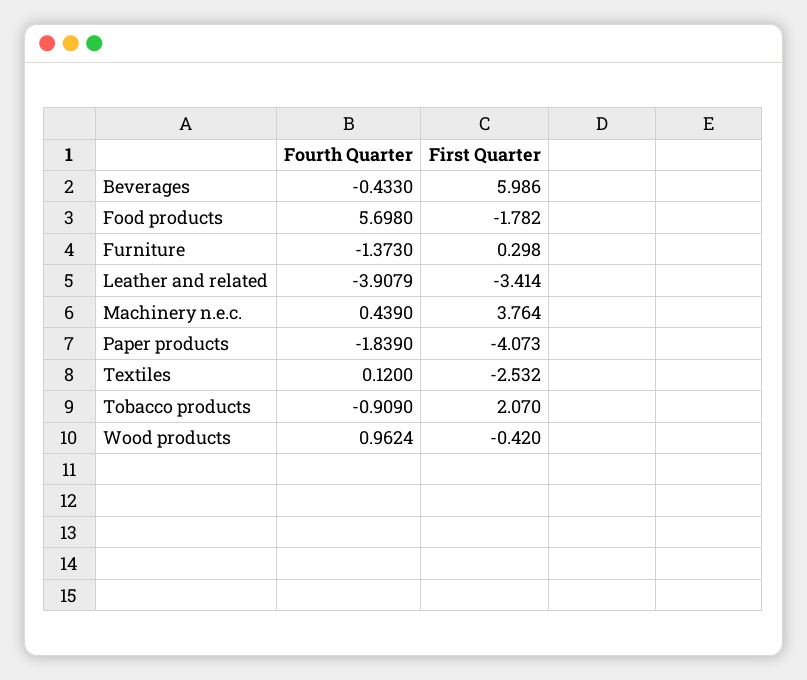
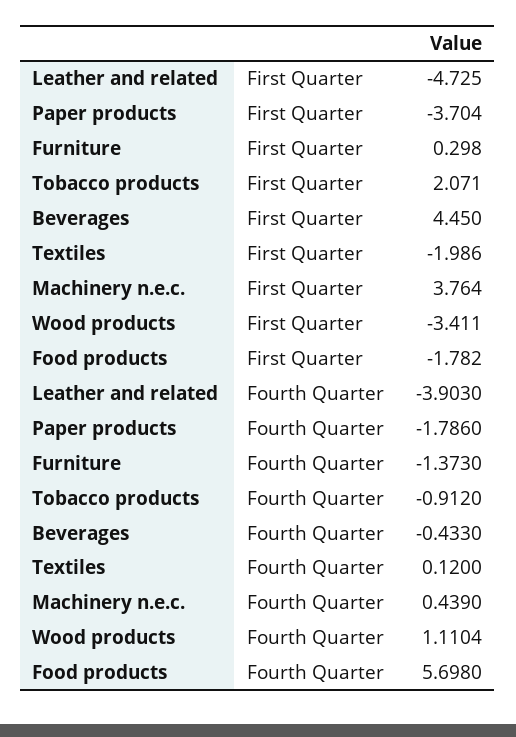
First Quarter, Beverages: 5.986 -> 4.45
Fourth Quarter, Leather and related: -3.9079 -> -3.903
First Quarter, Leather and related: -3.414 -> -4.725
Fourth Quarter, Paper products: -1.839 -> -1.786
First Quarter, Paper products: -4.073 -> -3.704
First Quarter, Textiles: -2.532 -> -1.986
Fourth Quarter, Tobacco products: -0.909 -> -0.912
First Quarter, Tobacco products: 2.07 -> 2.071
Fourth Quarter, Wood products: 0.9624 -> 1.1104
First Quarter, Wood products: -0.42 -> -3.411

